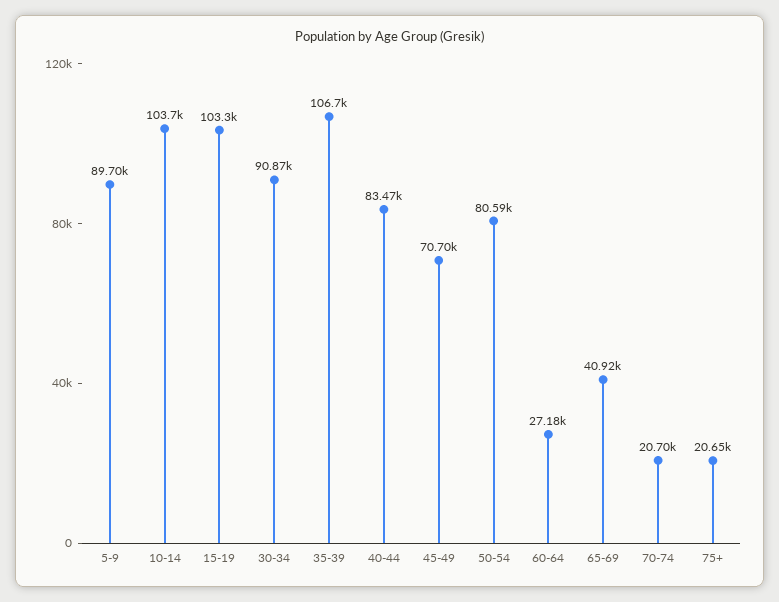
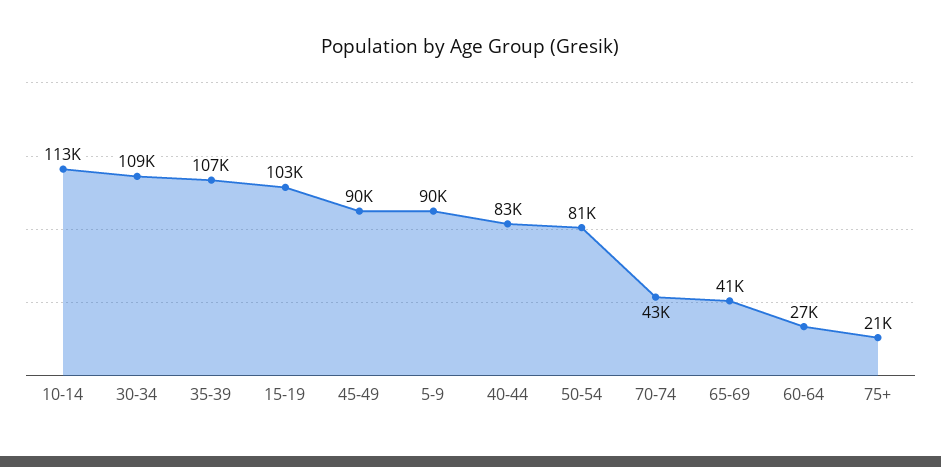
10-14: 103700 -> 113000
30-34: 90870 -> 109000
45-49: 70700 -> 90000
70-74: 20700 -> 43000

